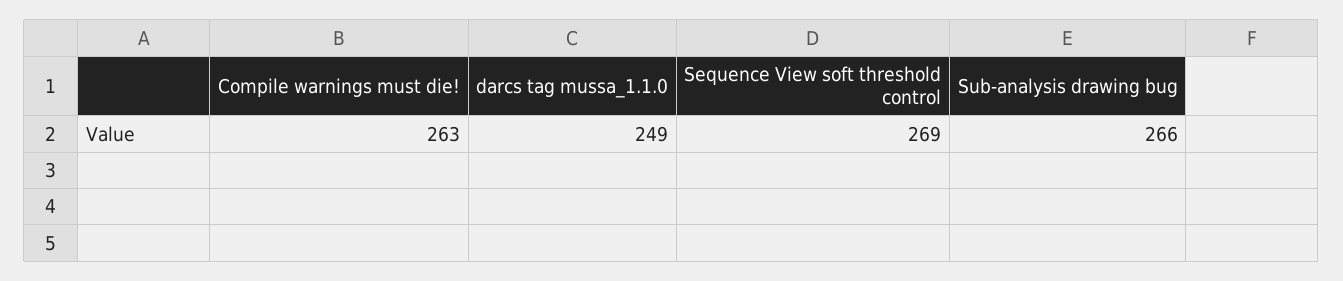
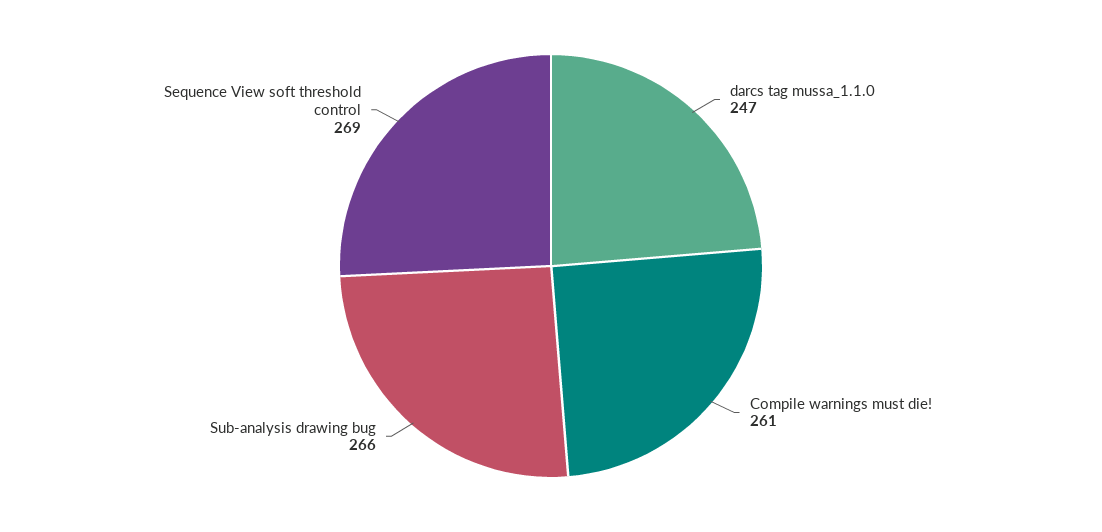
Compile warnings must die!: 263 -> 261
darcs tag mussa_1.1.0: 249 -> 247

